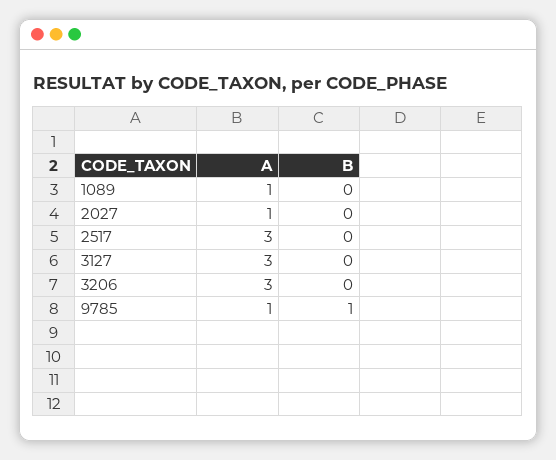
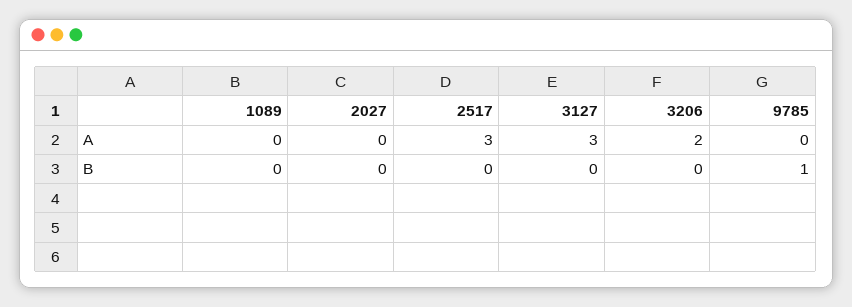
A, 1089: 1 -> 0
A, 2027: 1 -> 0
A, 3206: 3 -> 2
A, 9785: 1 -> 0

